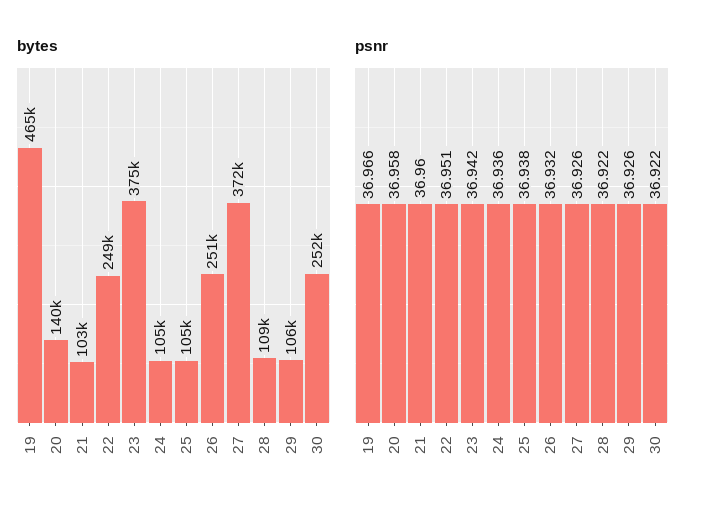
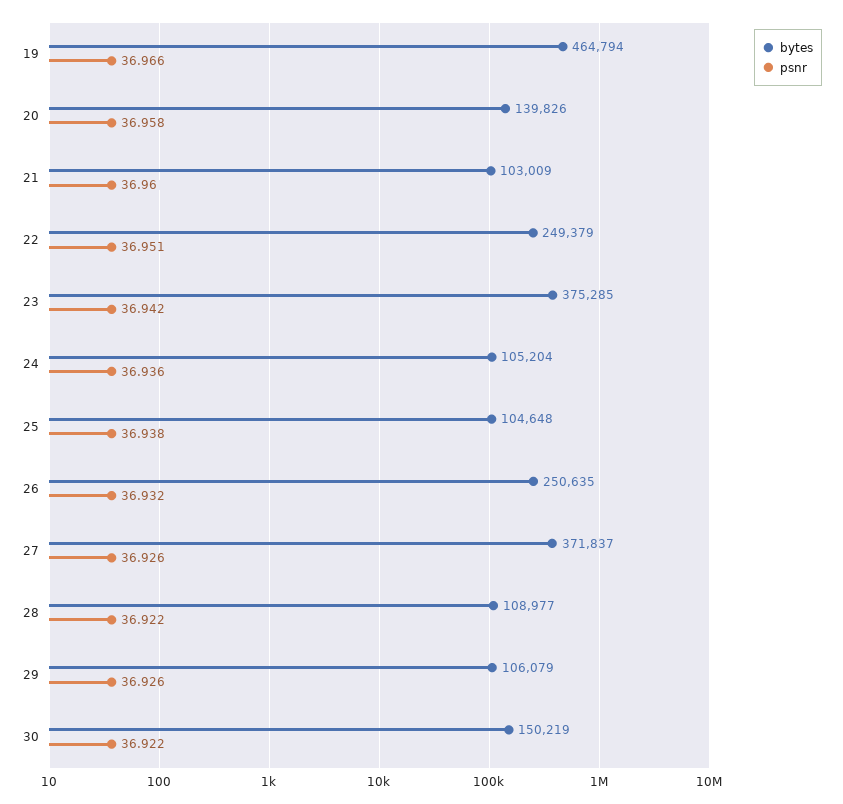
bytes, 30: 252000 -> 150219

